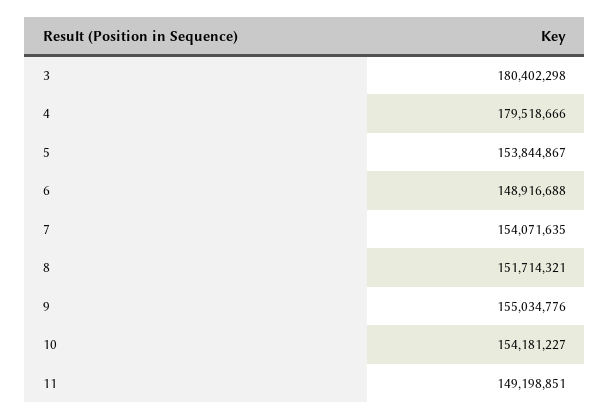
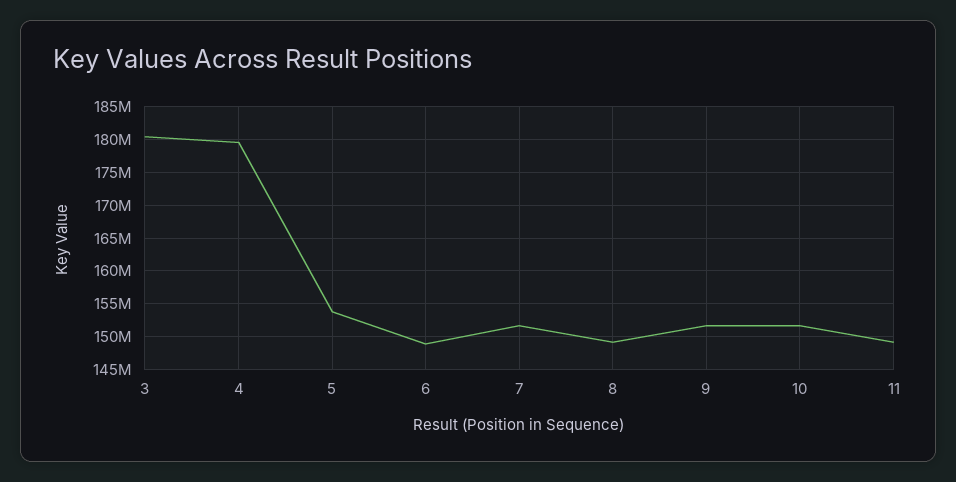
7: 154071635 -> 152000000
8: 151714321 -> 149000000
9: 155034776 -> 152000000
10: 154181227 -> 152000000

